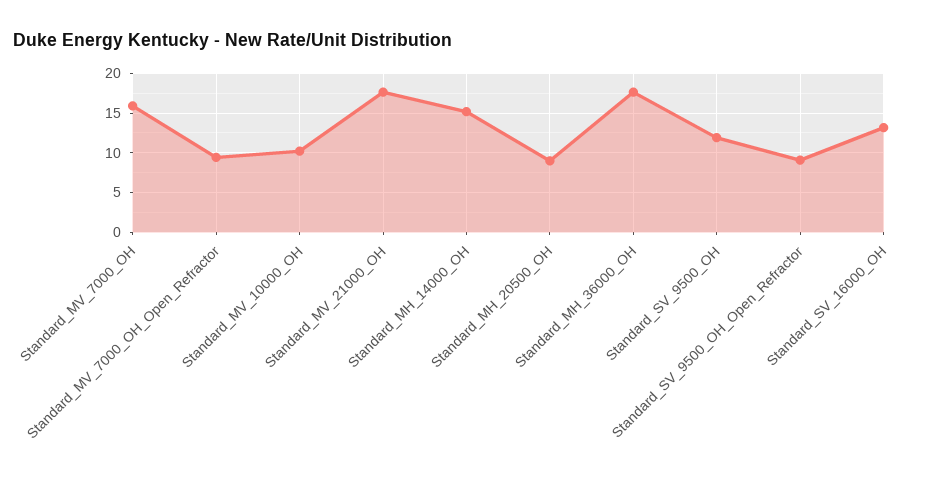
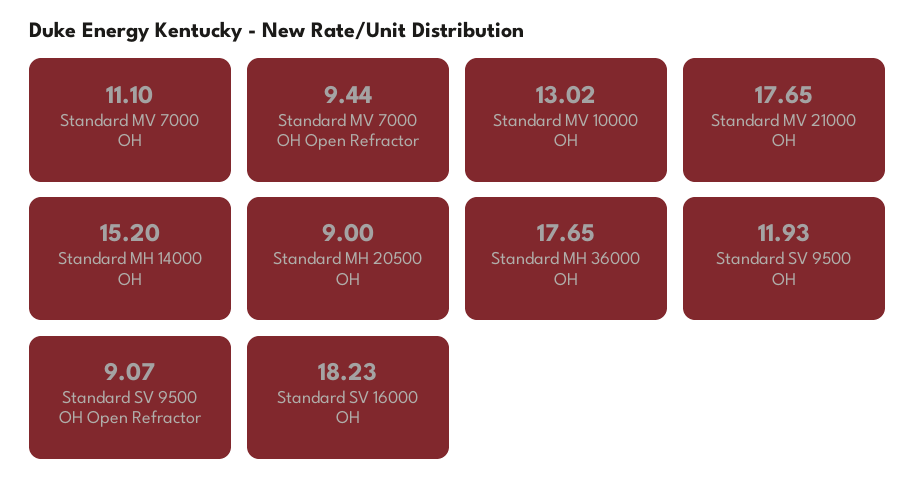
Standard_MV_7000_OH: 16 -> 11.1
Standard_MV_10000_OH: 10 -> 13.02
Standard_SV_16000_OH: 13 -> 18.23

